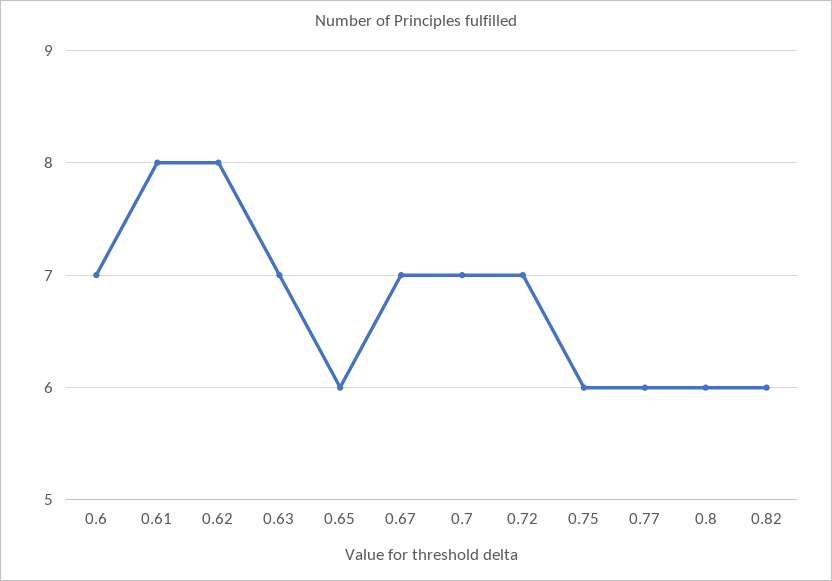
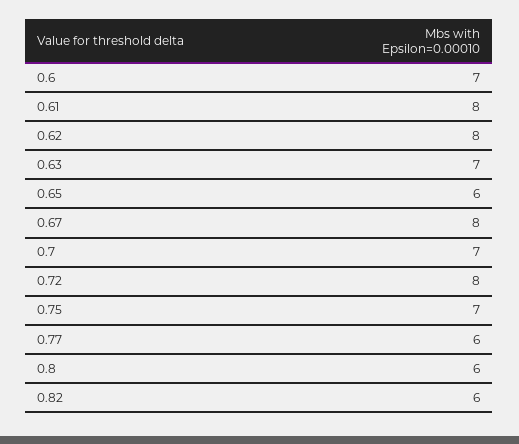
0.67: 7 -> 8
0.72: 7 -> 8
0.75: 6 -> 7

